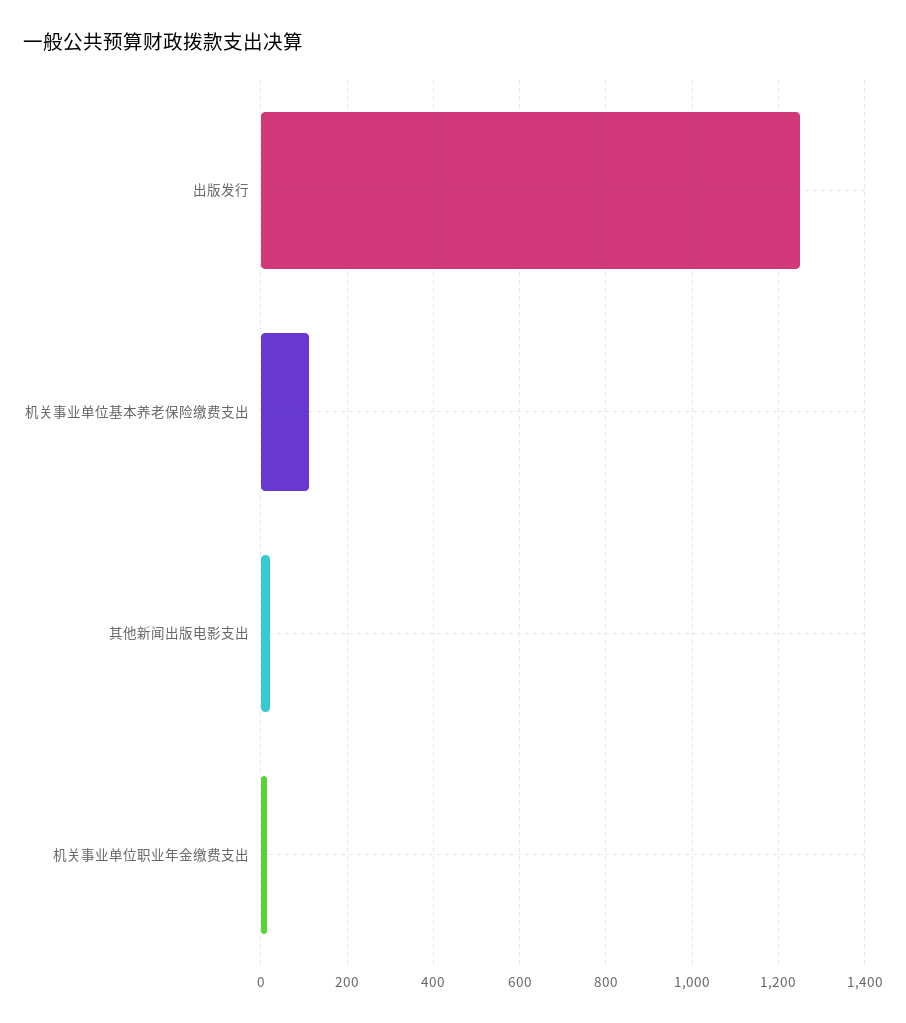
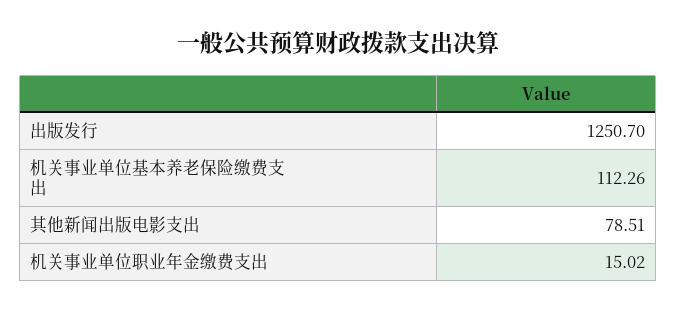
其他新闻出版电影支出: 20 -> 78.51

